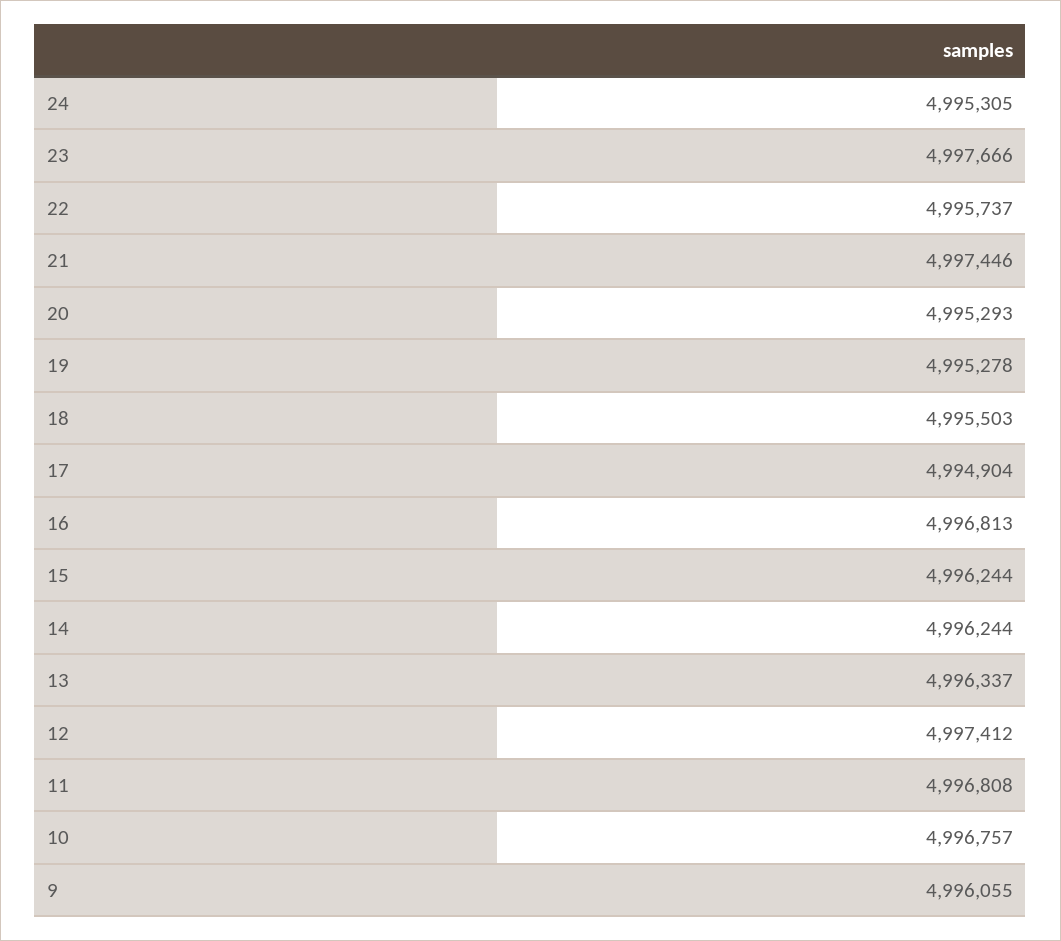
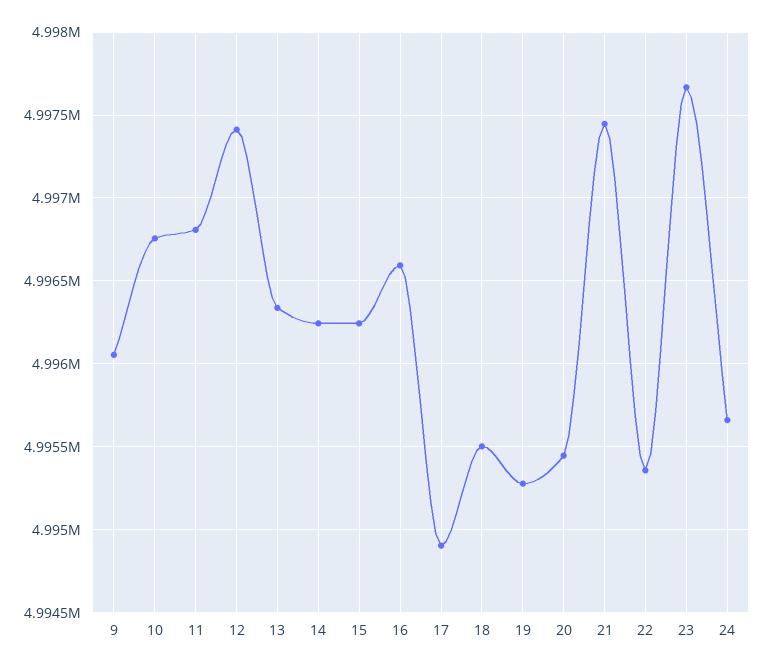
24: 4995305 -> 4995650
22: 4995737 -> 4995350
20: 4995293 -> 4995450
16: 4996813 -> 4996600

